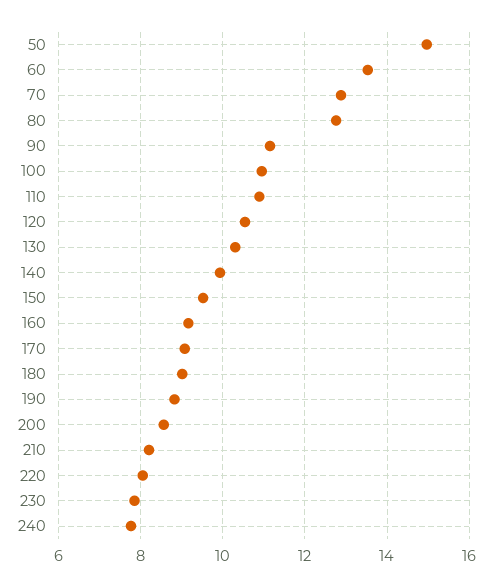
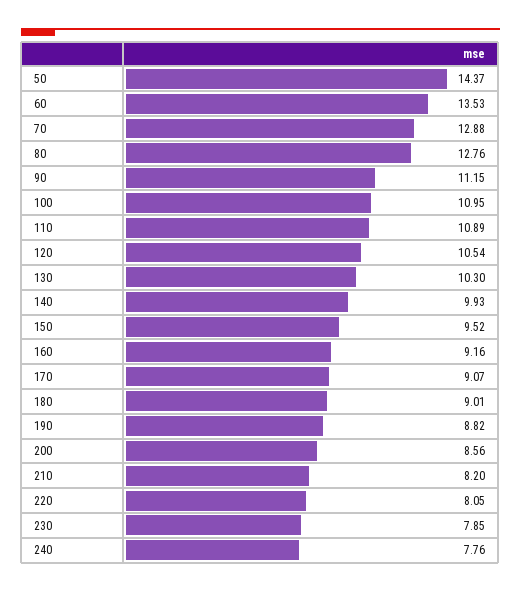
50: 15 -> 14.37

